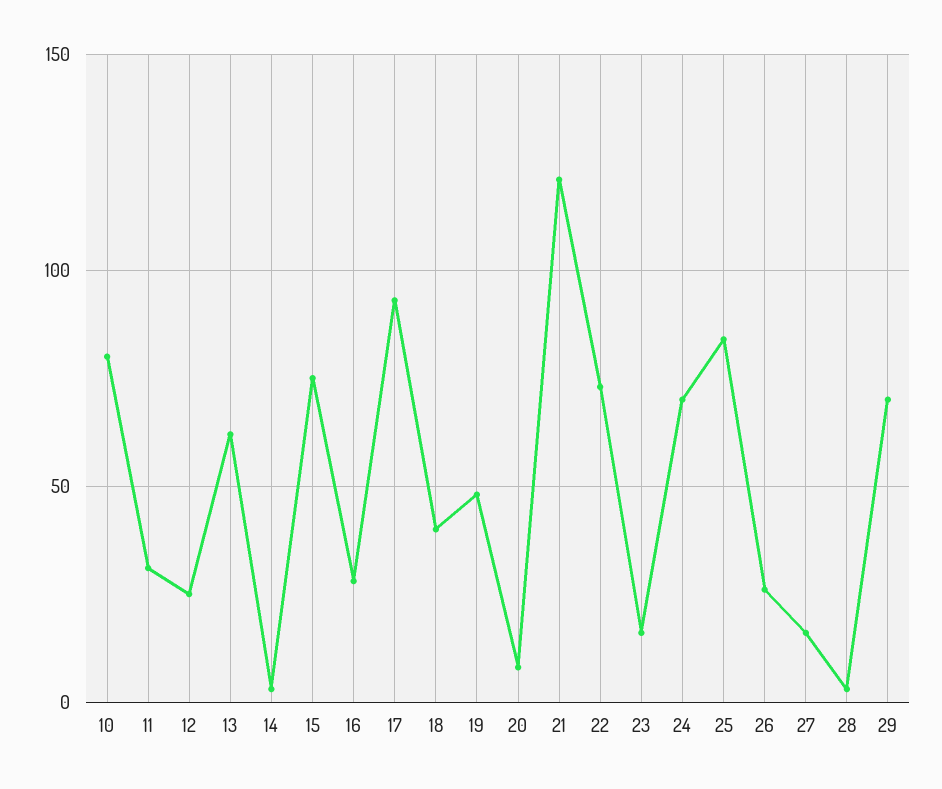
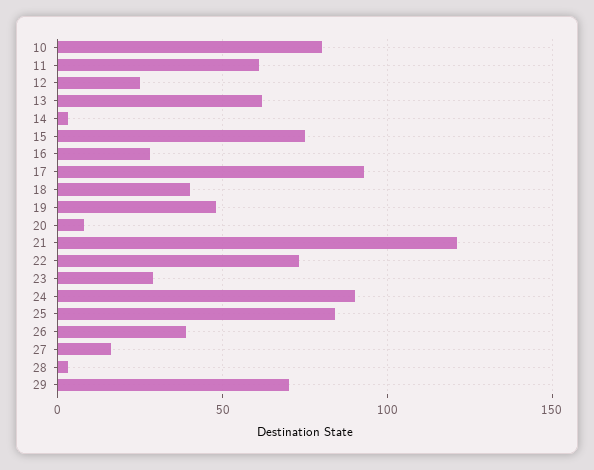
11: 30 -> 60
23: 15 -> 30
24: 70 -> 90
26: 25 -> 40

